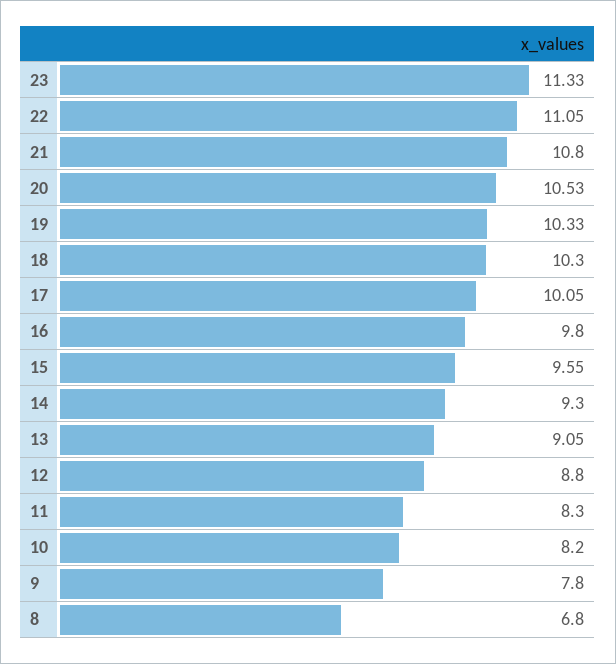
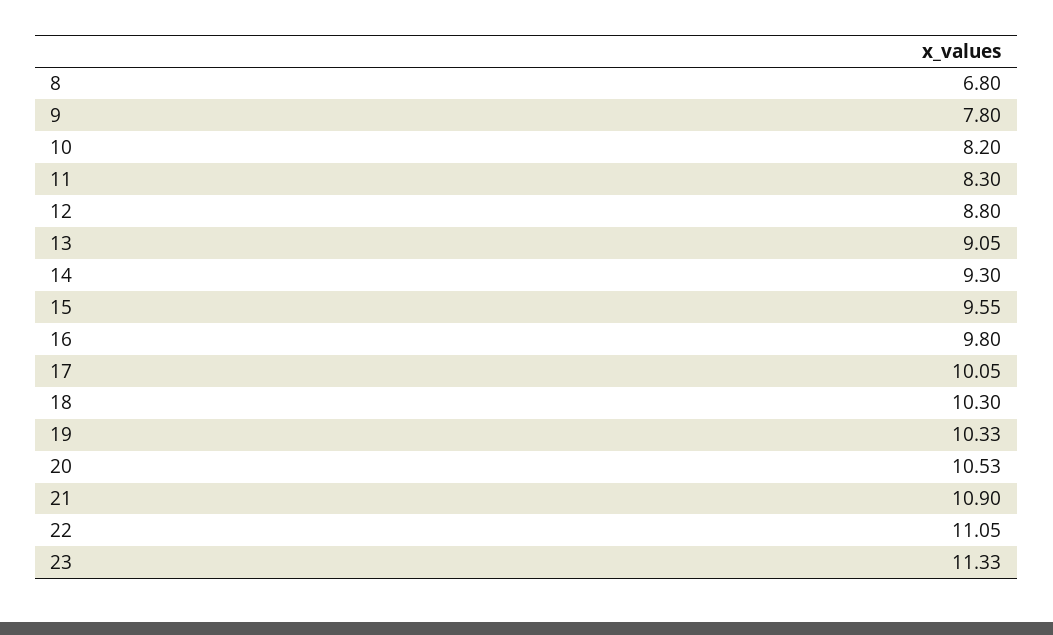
21: 10.8 -> 10.9

